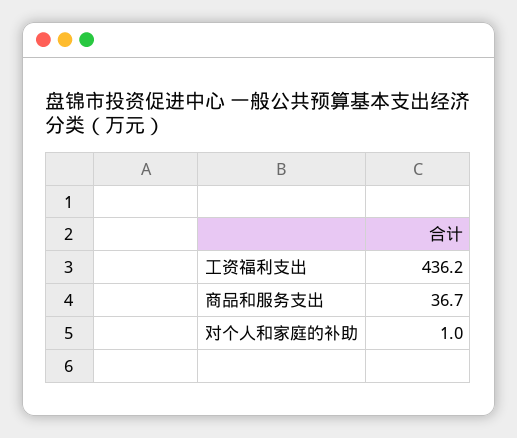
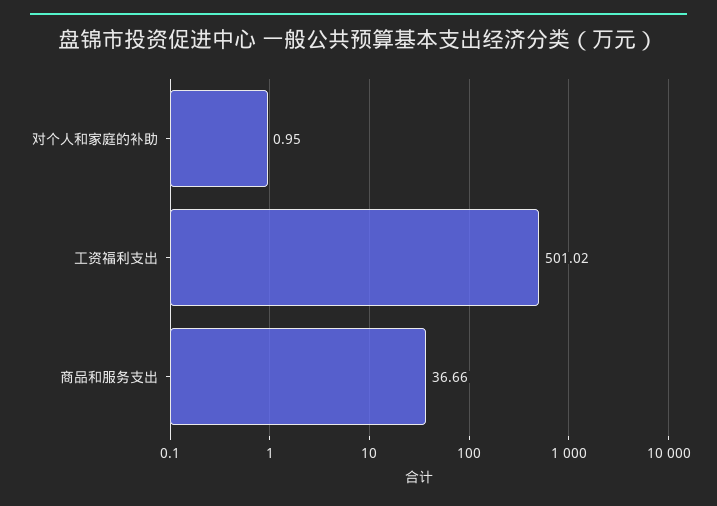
工资福利支出: 436.2 -> 501.02

